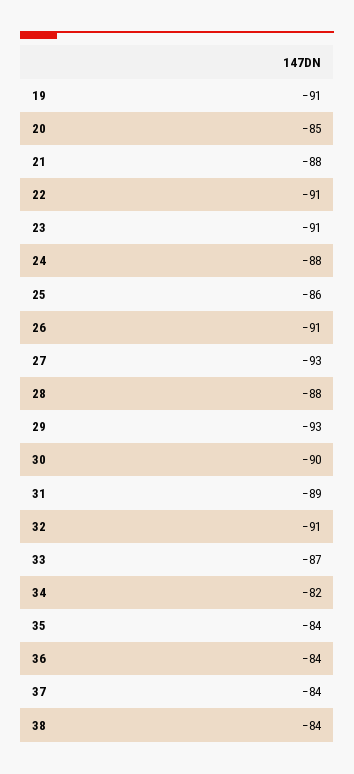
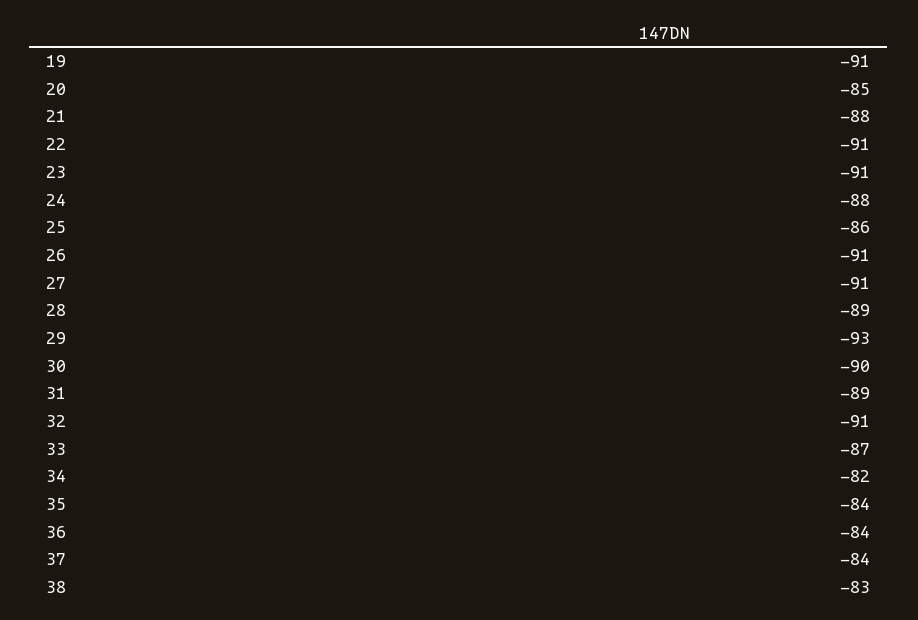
27: -93 -> -91
28: -88 -> -89
38: -84 -> -83

